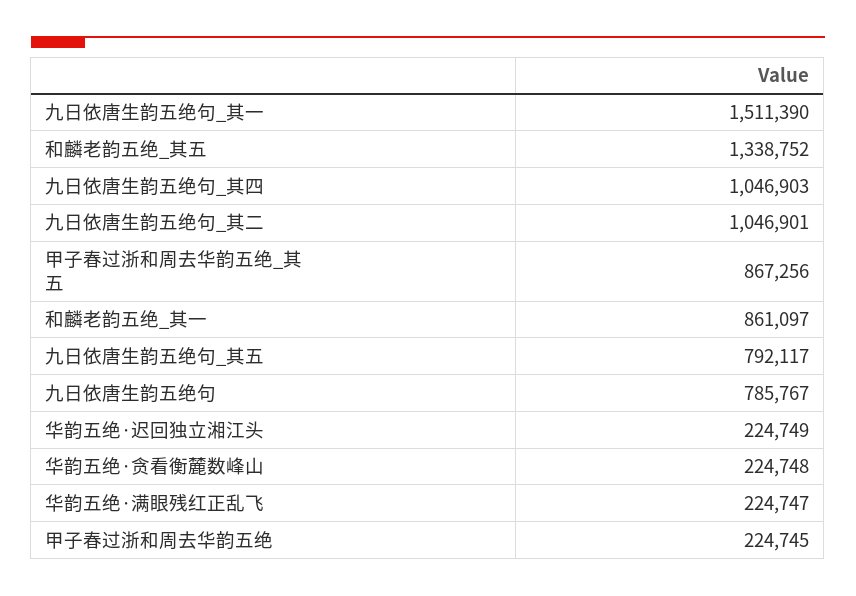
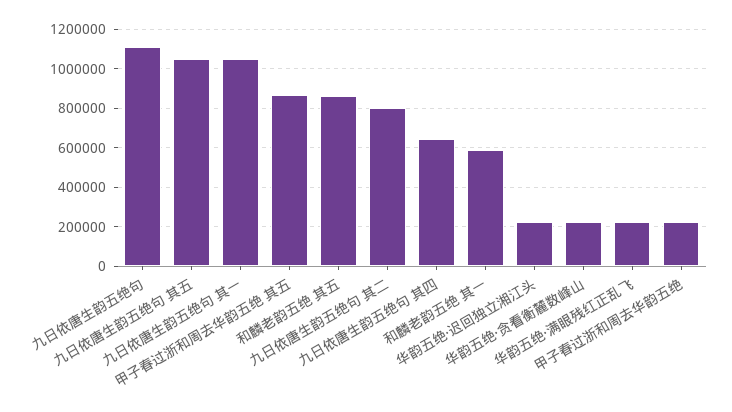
九日依唐生韵五绝句_其一: 1511390 -> 1050000
和麟老韵五绝_其五: 1338752 -> 850000
九日依唐生韵五绝句_其四: 1046903 -> 650000
九日依唐生韵五绝句_其二: 1046901 -> 800000
和麟老韵五绝_其一: 861097 -> 600000
九日依唐生韵五绝句_其五: 792117 -> 1050000
九日依唐生韵五绝句: 785767 -> 1100000

